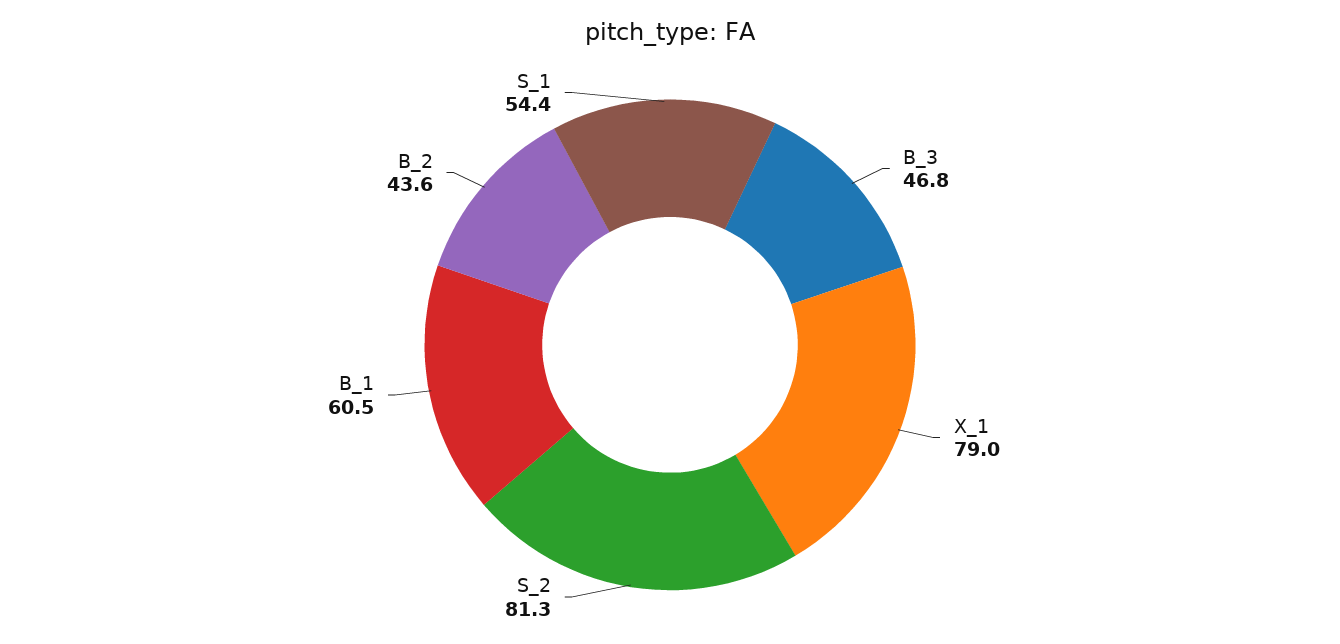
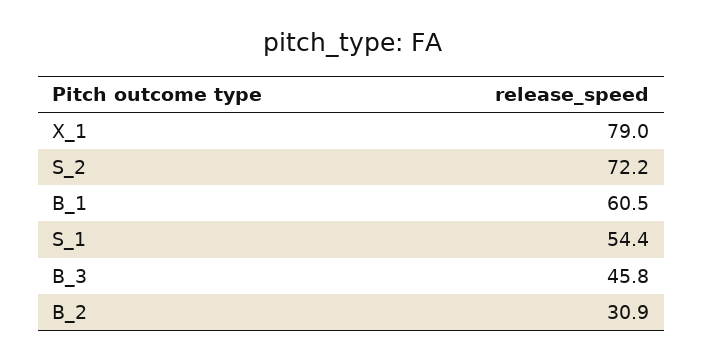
B_3: 46.8 -> 45.8
S_2: 81.3 -> 72.2
B_2: 43.6 -> 30.9

